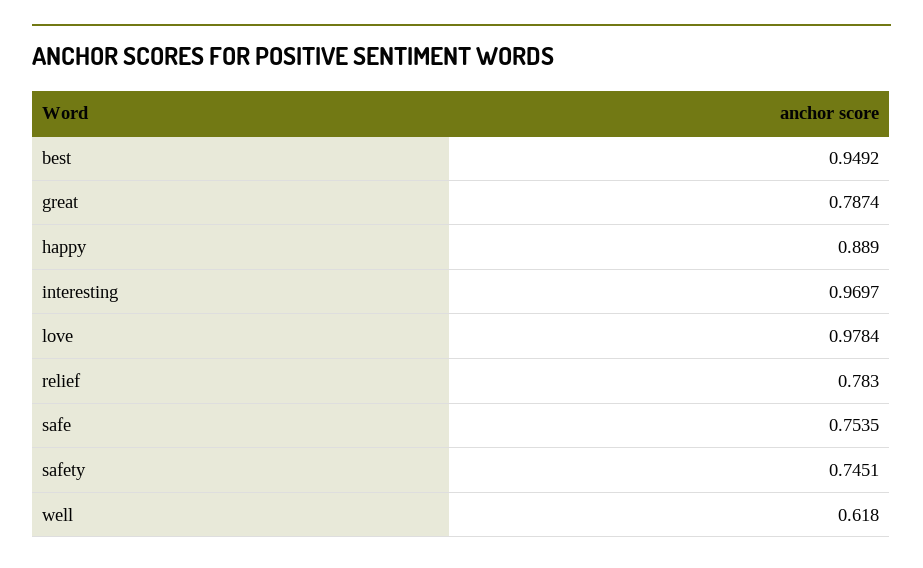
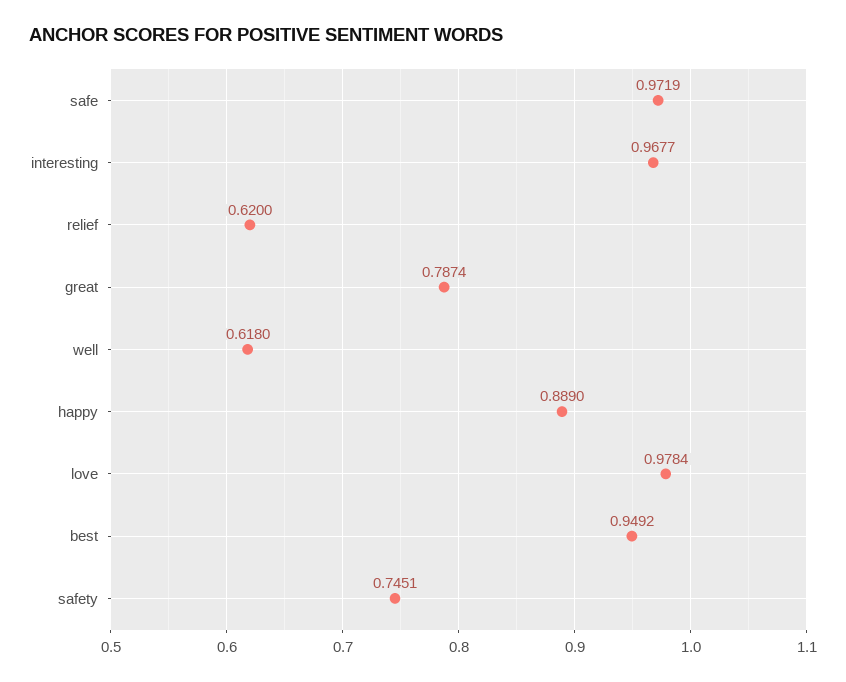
interesting: 0.9697 -> 0.9677
relief: 0.783 -> 0.62
safe: 0.7535 -> 0.9719

